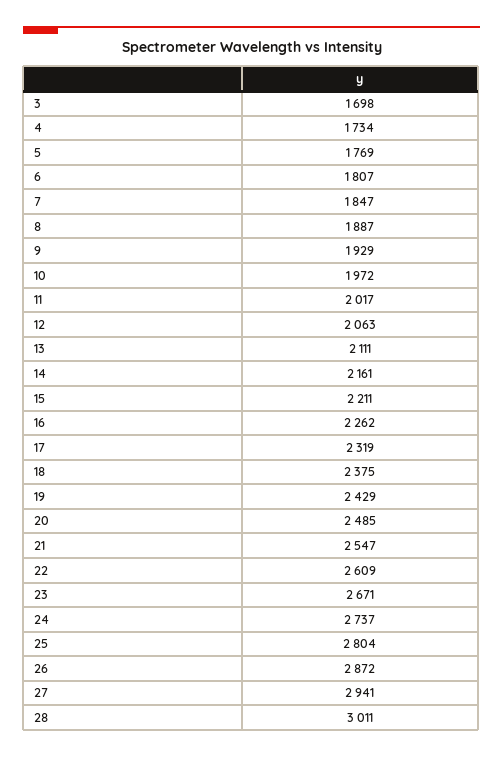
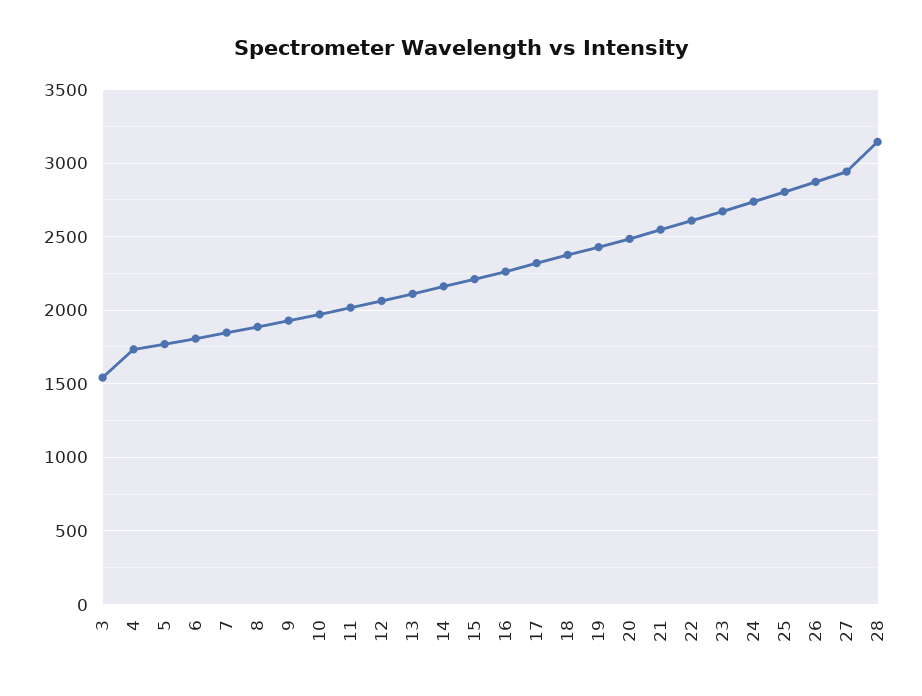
3: 1698 -> 1550
28: 3011 -> 3150

